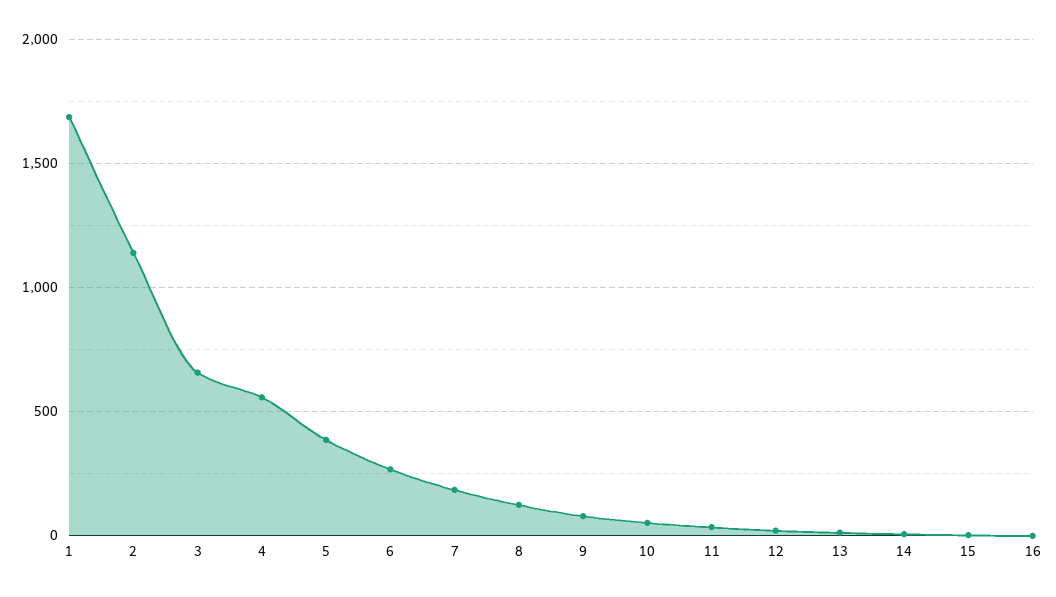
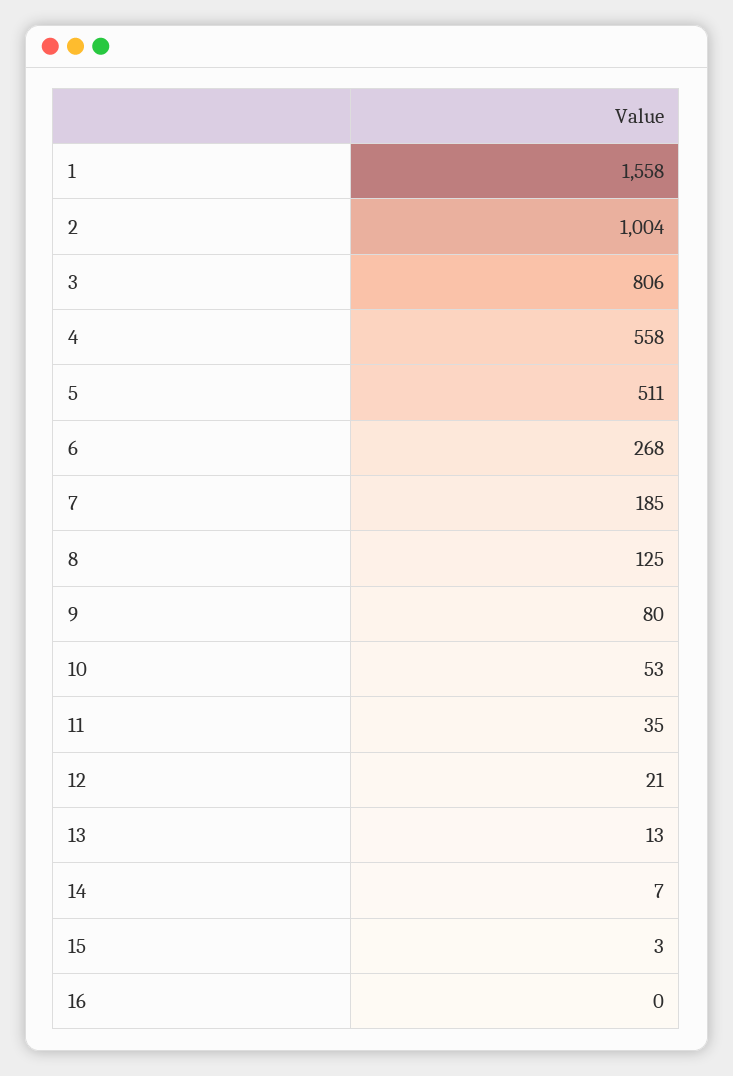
1: 1700 -> 1558
2: 1150 -> 1004
3: 650 -> 806
5: 400 -> 511

